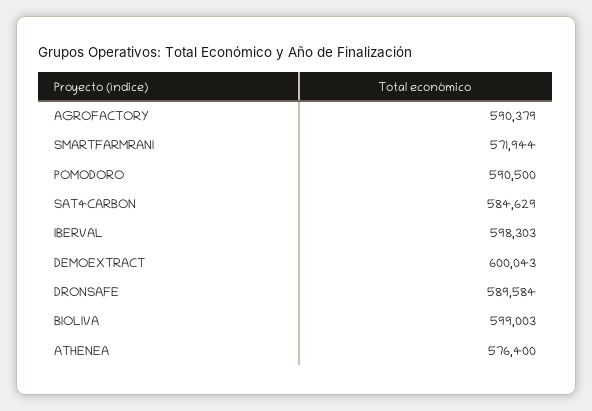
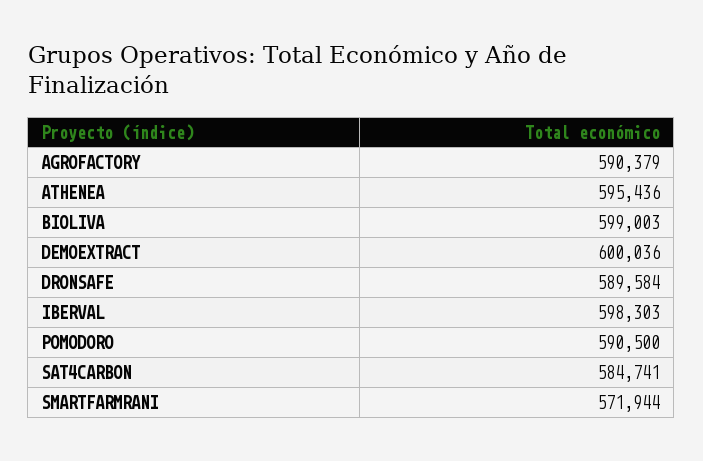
SAT4CARBON: 584629 -> 584741
DEMOEXTRACT: 600043 -> 600036
ATHENEA: 576400 -> 595436

